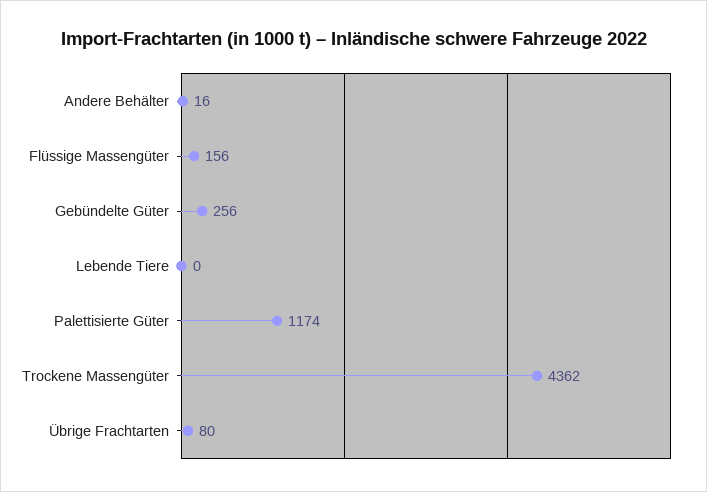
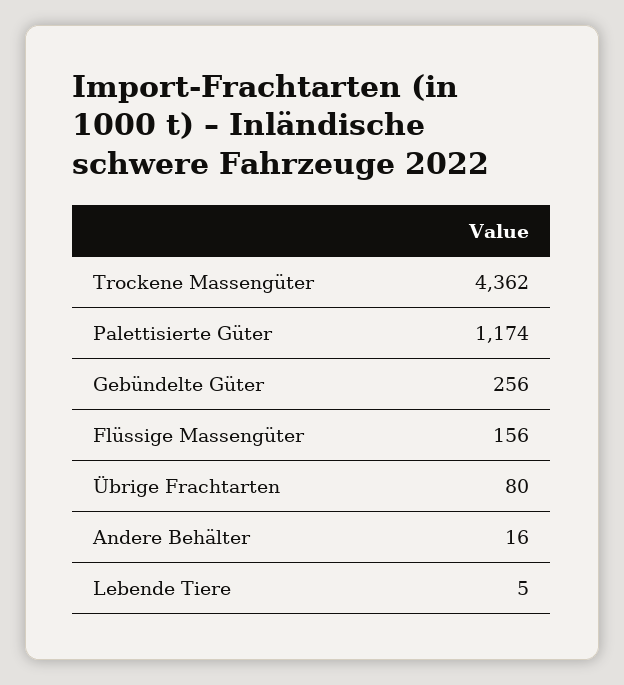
Lebende Tiere: 0 -> 5

